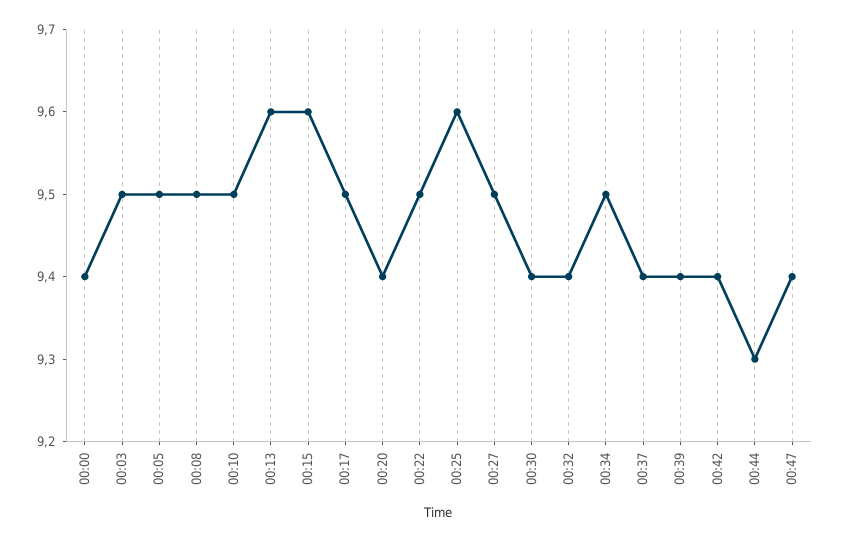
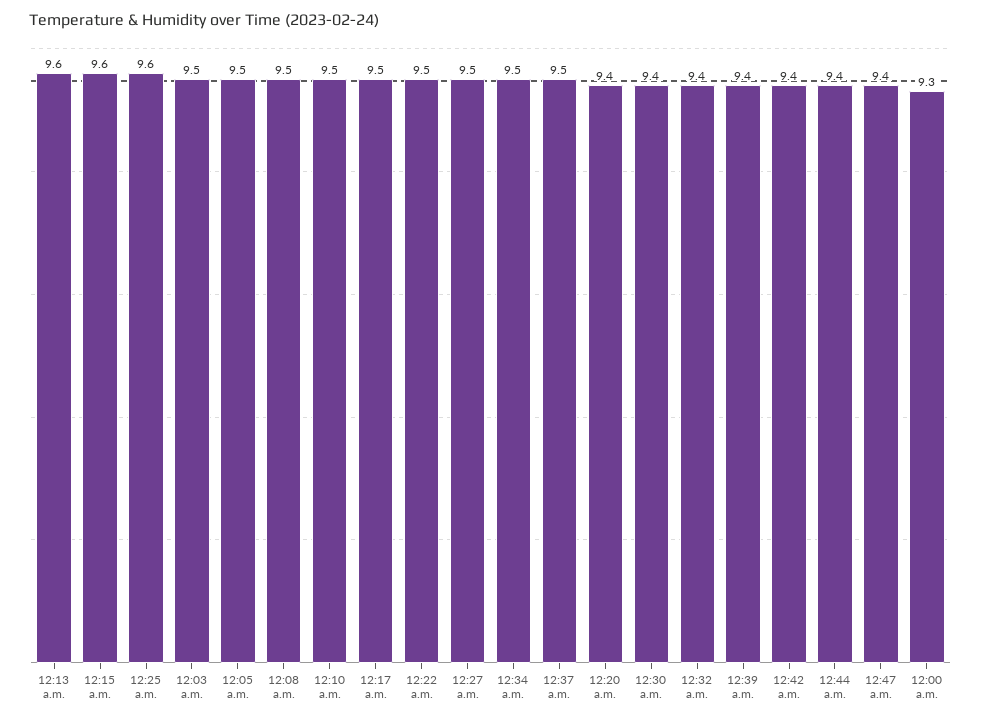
00:00: 9.4 -> 9.3
00:37: 9.4 -> 9.5
00:44: 9.3 -> 9.4

